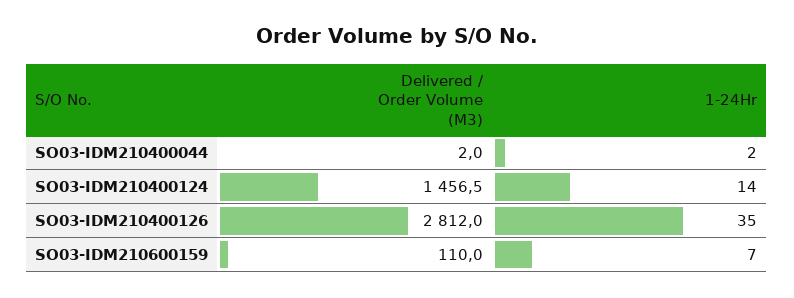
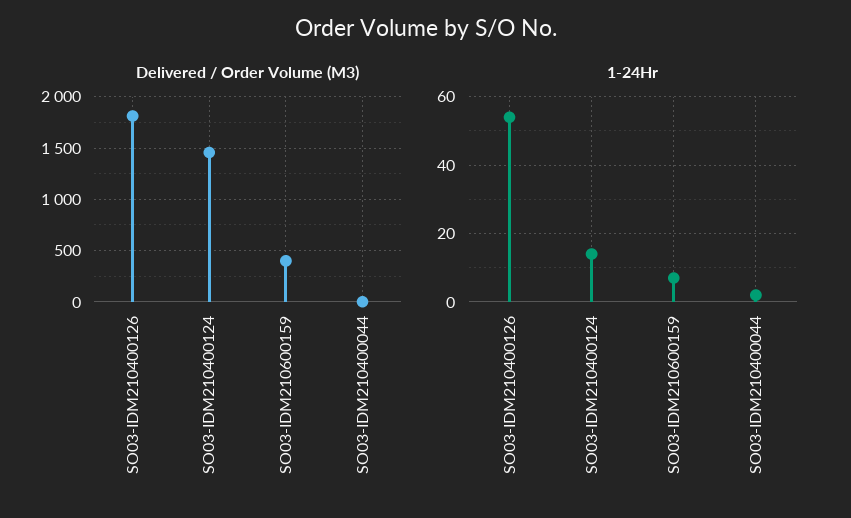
Delivered / Order Volume (M3), SO03-IDM210400126: 2812 -> 1800
1-24Hr, SO03-IDM210400126: 35 -> 55
Delivered / Order Volume (M3), SO03-IDM210600159: 110 -> 400

